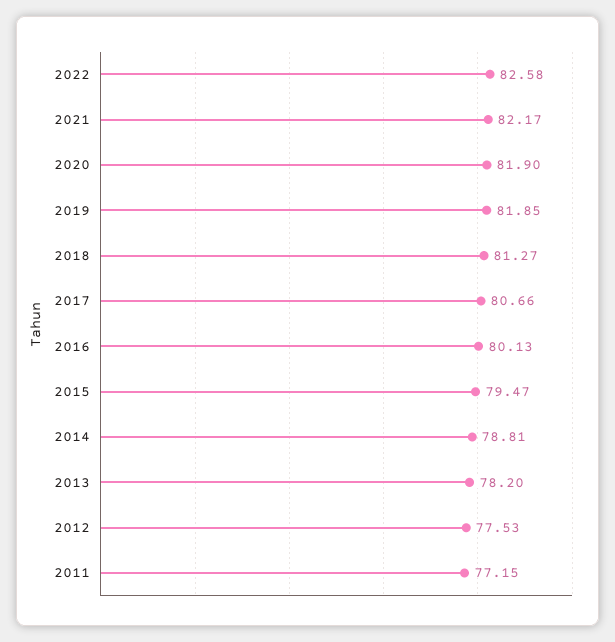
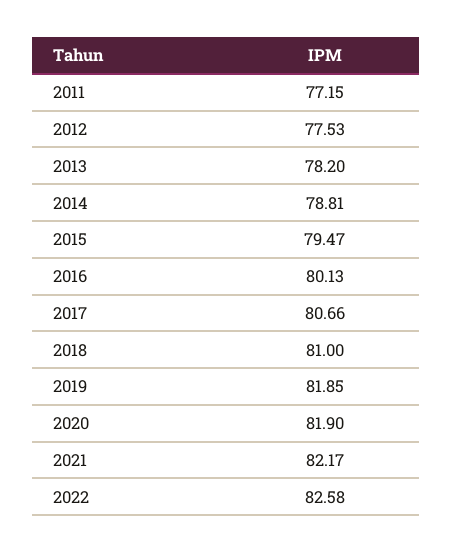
2018: 81.27 -> 81

